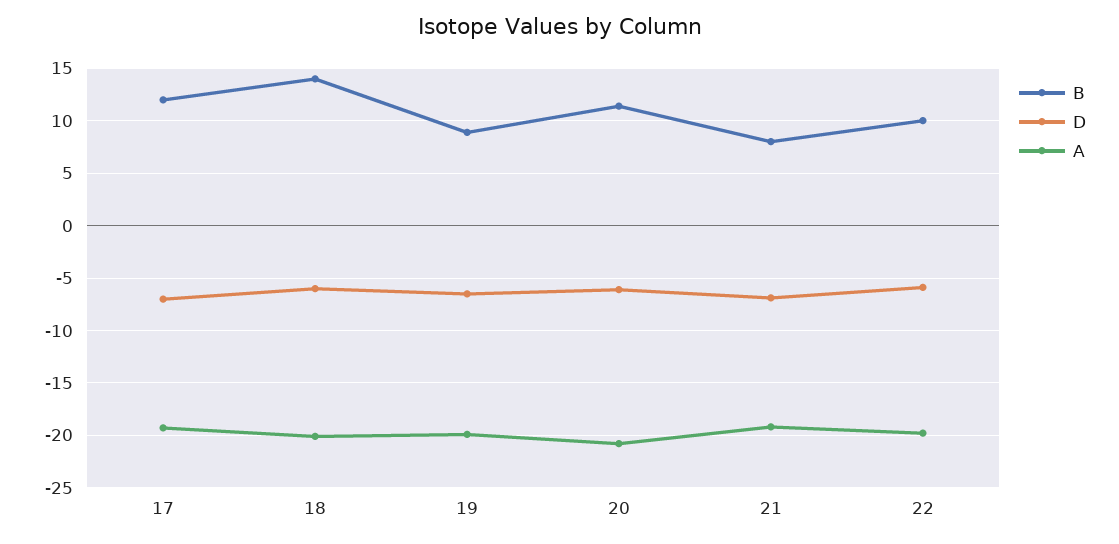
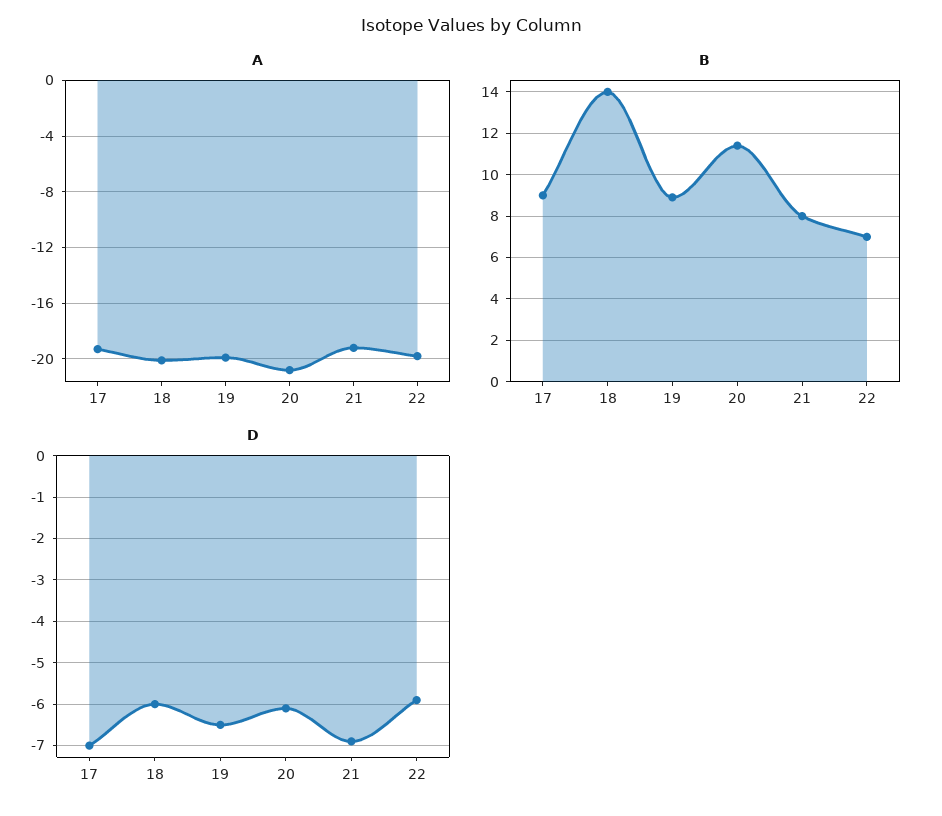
B, 17: 12 -> 9
B, 22: 10 -> 7

